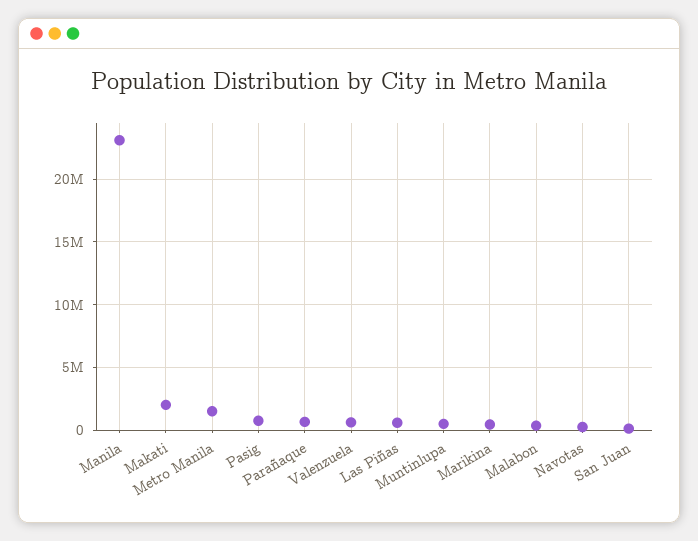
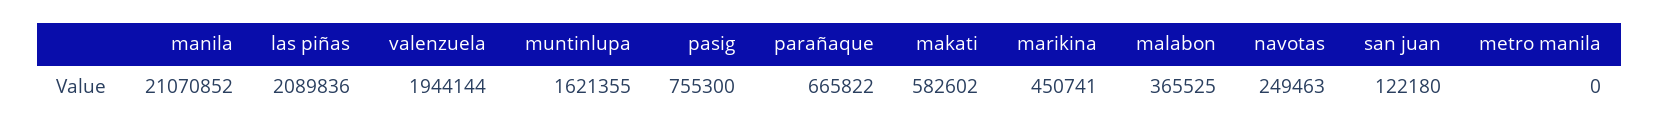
Manila: 23000000 -> 21070852
Makati: 2000000 -> 582602
Metro Manila: 1500000 -> 0
Valenzuela: 500000 -> 1944144
Las Piñas: 500000 -> 2089836
Muntinlupa: 500000 -> 1621355

